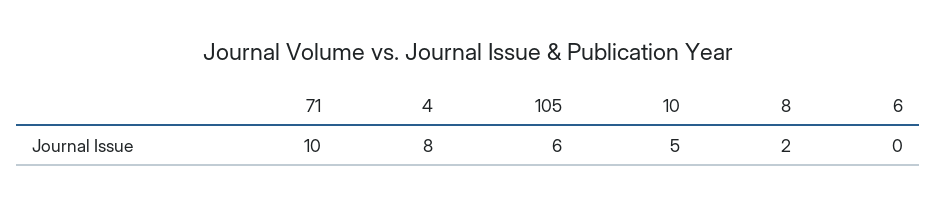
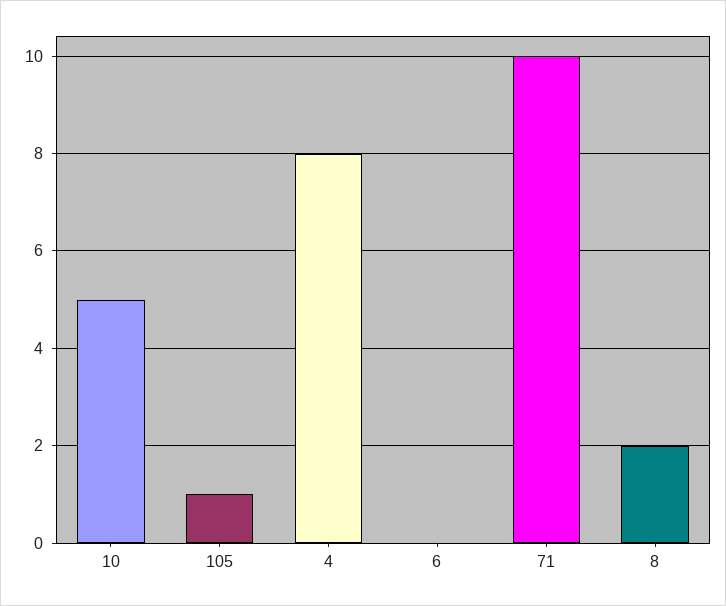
105: 6 -> 1

